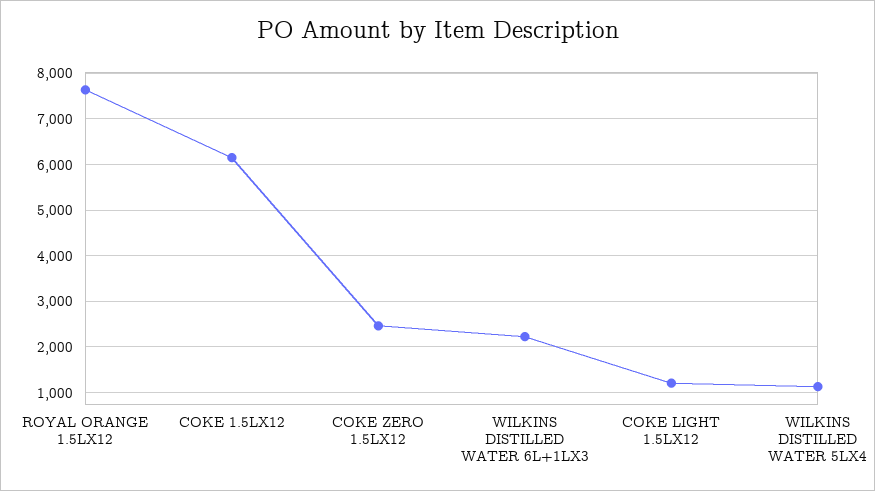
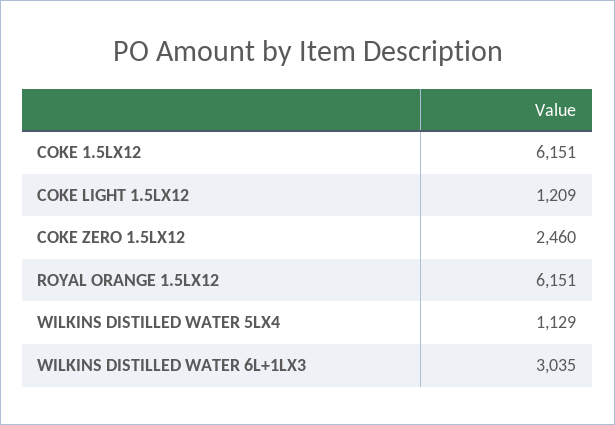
ROYAL ORANGE 1.5LX12: 7600 -> 6151
WILKINS DISTILLED WATER 6L+1LX3: 2200 -> 3035

